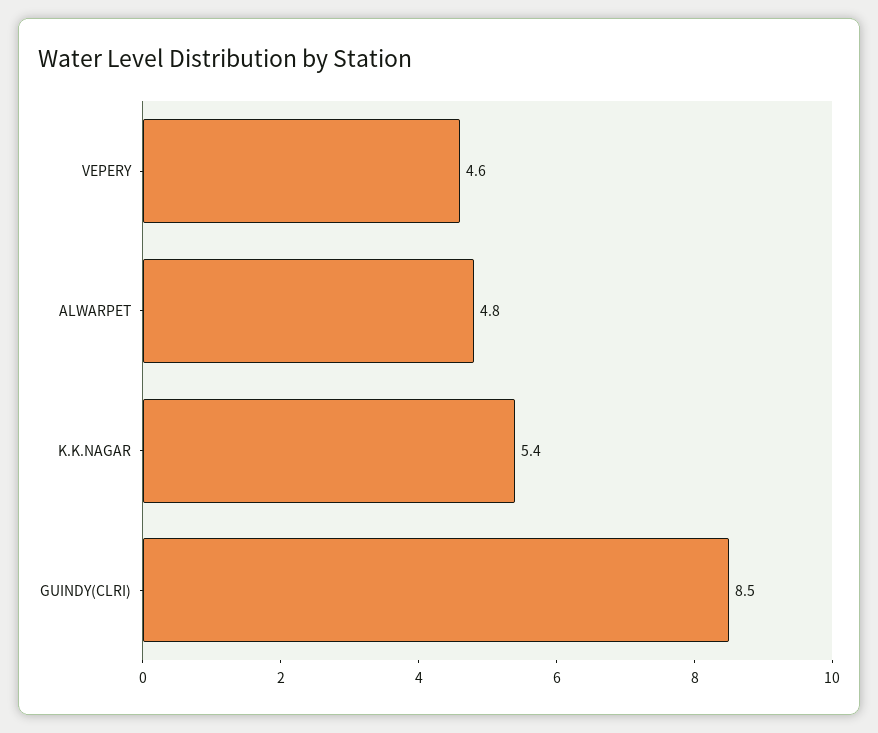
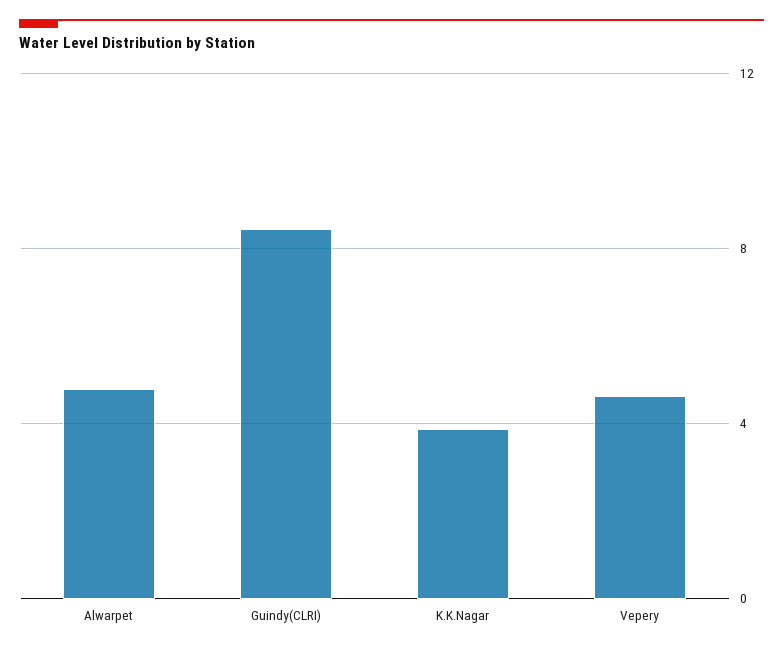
K.K.NAGAR: 5.4 -> 4

